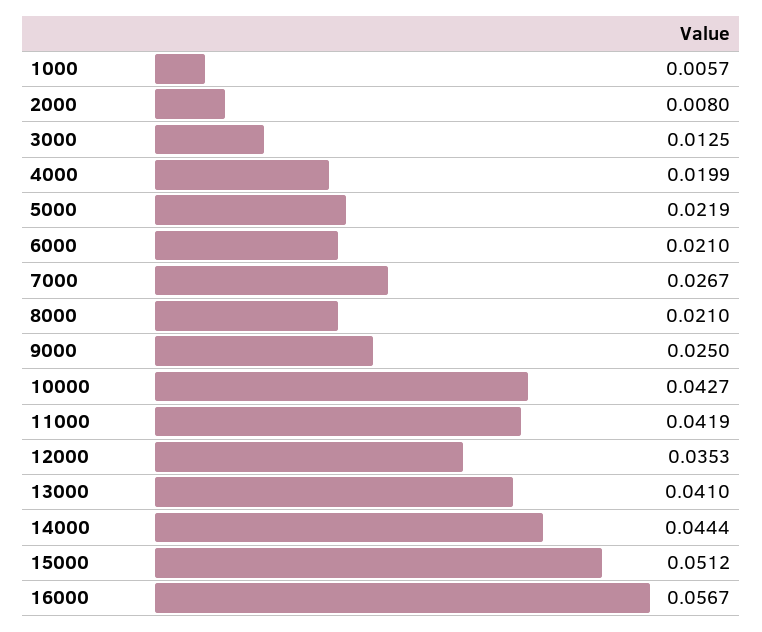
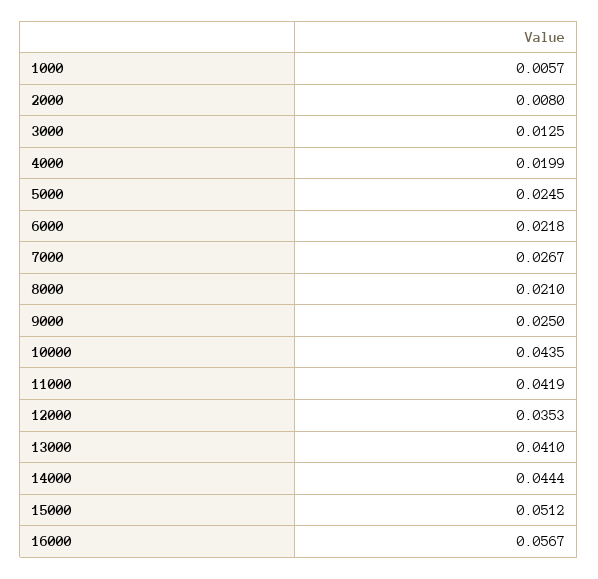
5000: 0.0219 -> 0.0245
6000: 0.021 -> 0.0218
10000: 0.0427 -> 0.0435

